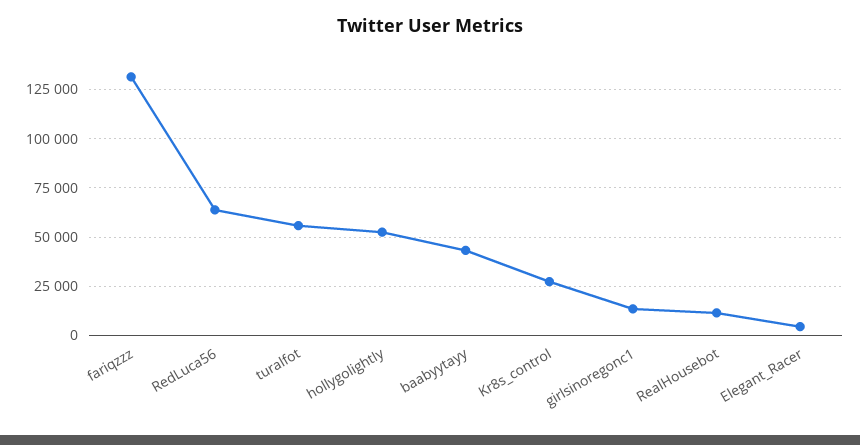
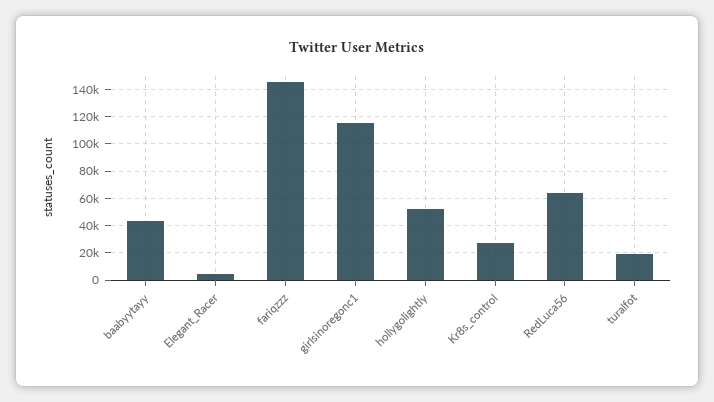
fariqzzz: 130000 -> 145000
turalfot: 55000 -> 20000
girlsinoregonc1: 15000 -> 115000
RealHousebot: 10000 -> none

